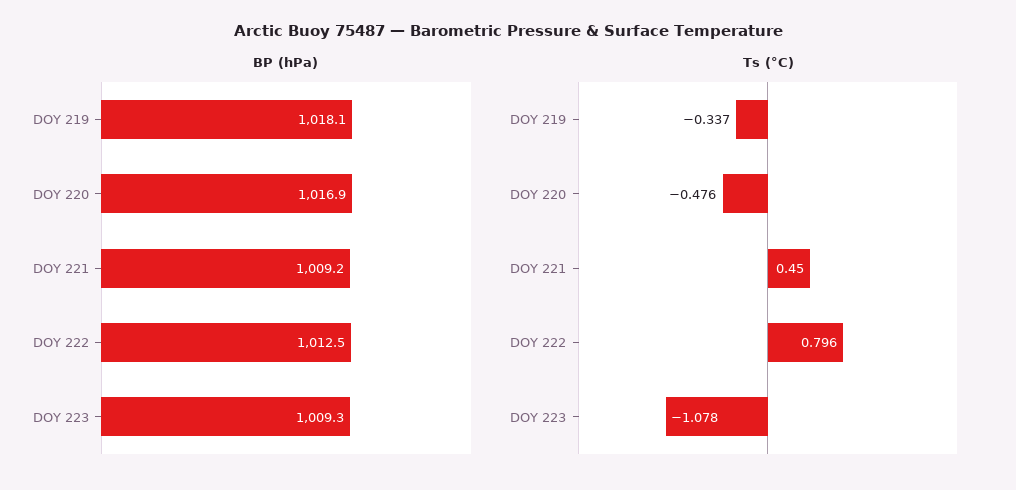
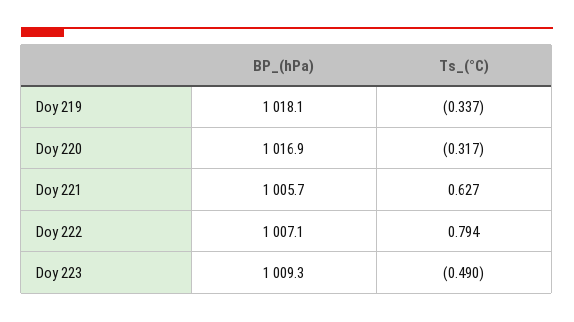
BP (hPa), DOY 221: 1009.2 -> 1005.7
BP (hPa), DOY 222: 1012.5 -> 1007.1
Ts (°C), DOY 220: -0.476 -> -0.317
Ts (°C), DOY 221: 0.45 -> 0.627
Ts (°C), DOY 222: 0.796 -> 0.794
Ts (°C), DOY 223: -1.078 -> -0.49

